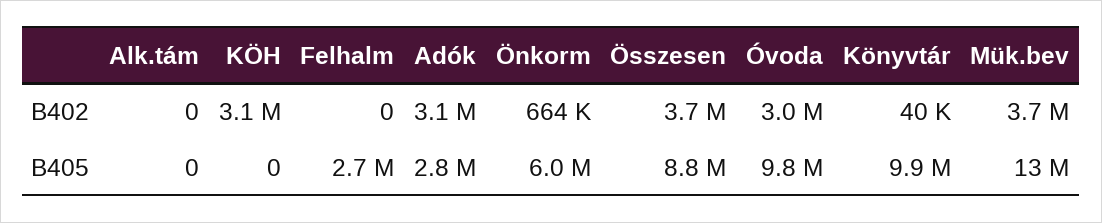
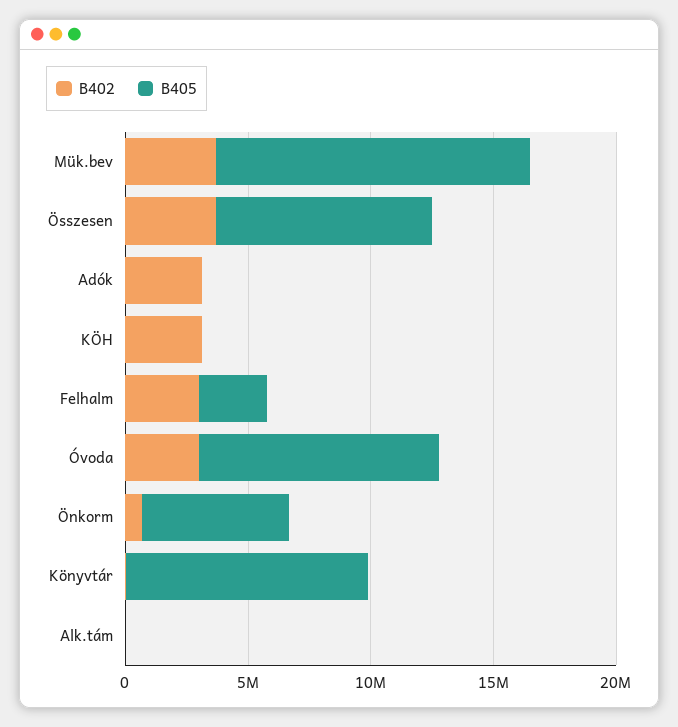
B402, Felhalm: 0 -> 3000000
B405, Adók: 2800000 -> 0

